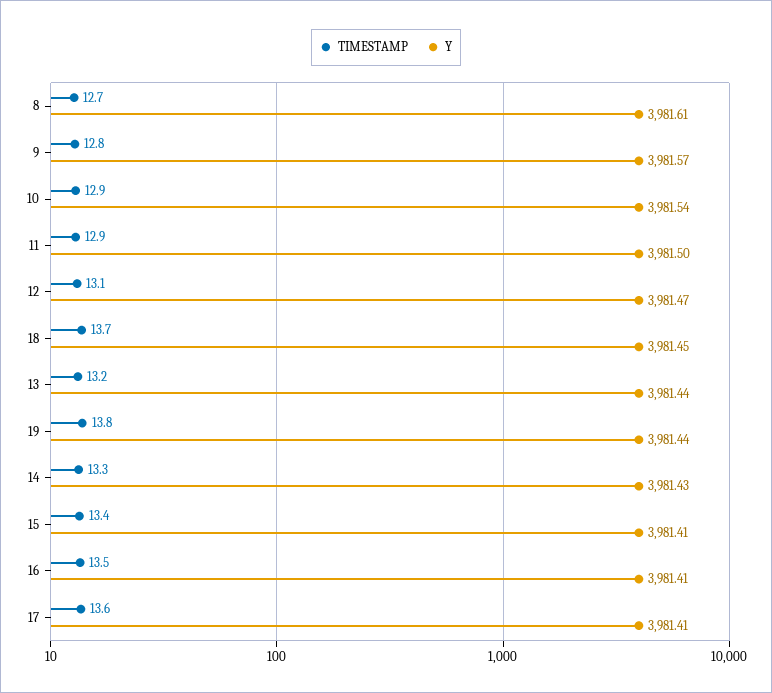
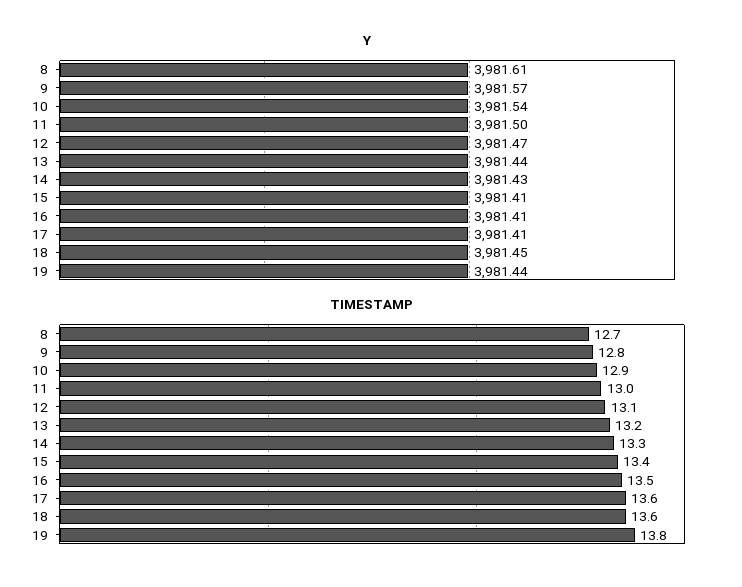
TIMESTAMP, 11: 12.9 -> 13
TIMESTAMP, 18: 13.7 -> 13.6

